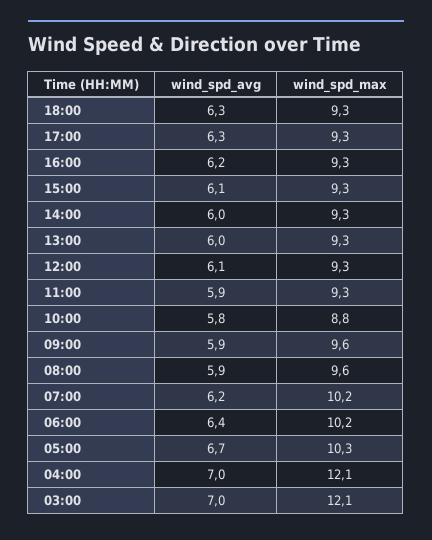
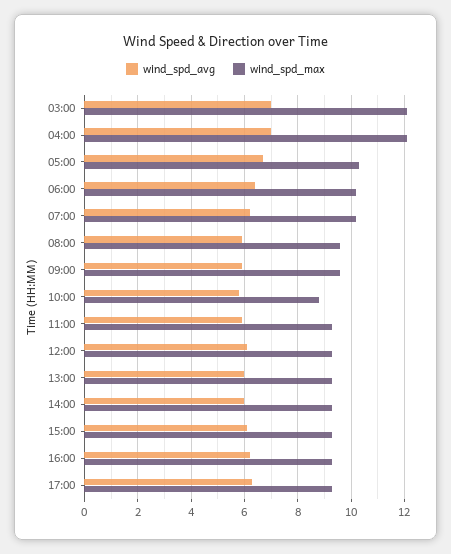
wind_spd_avg, 18:00: 6.3 -> none
wind_spd_max, 18:00: 9.3 -> none

